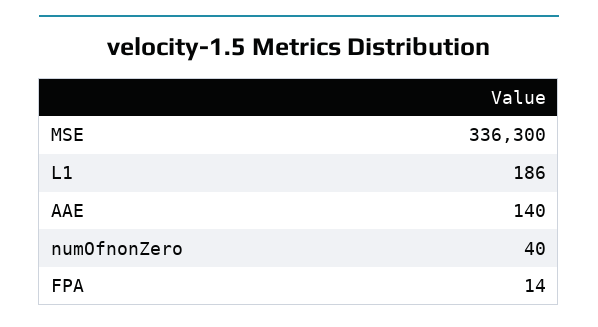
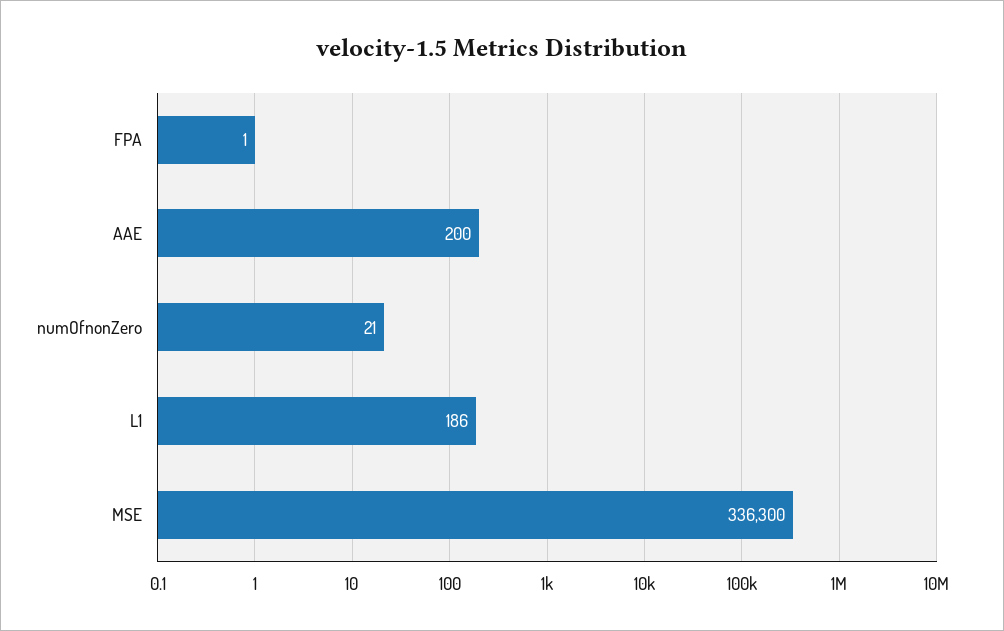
AAE: 140 -> 200
numOfnonZero: 40 -> 21
FPA: 14 -> 1

